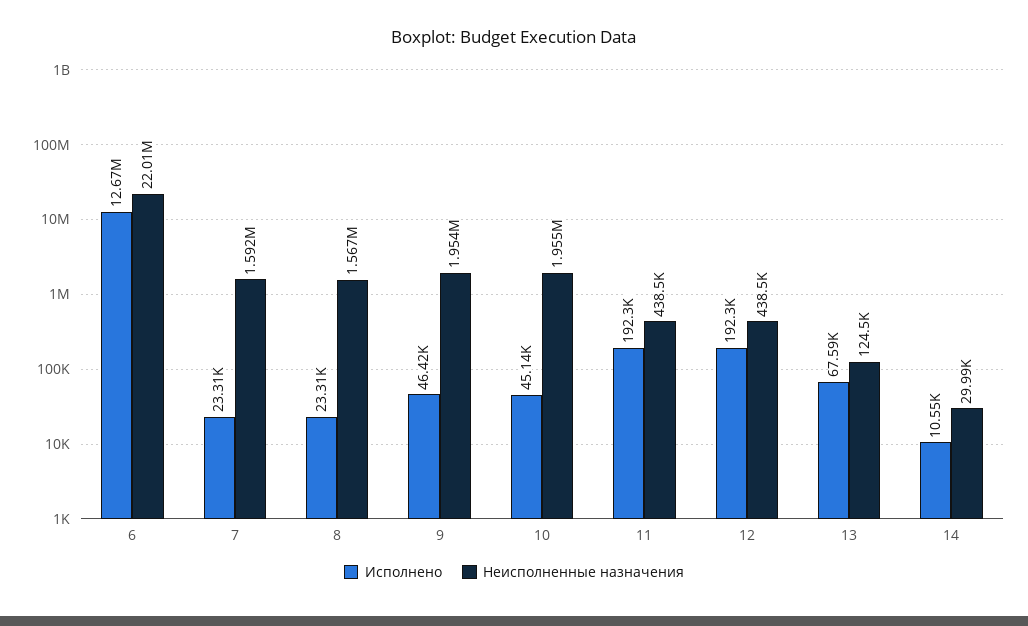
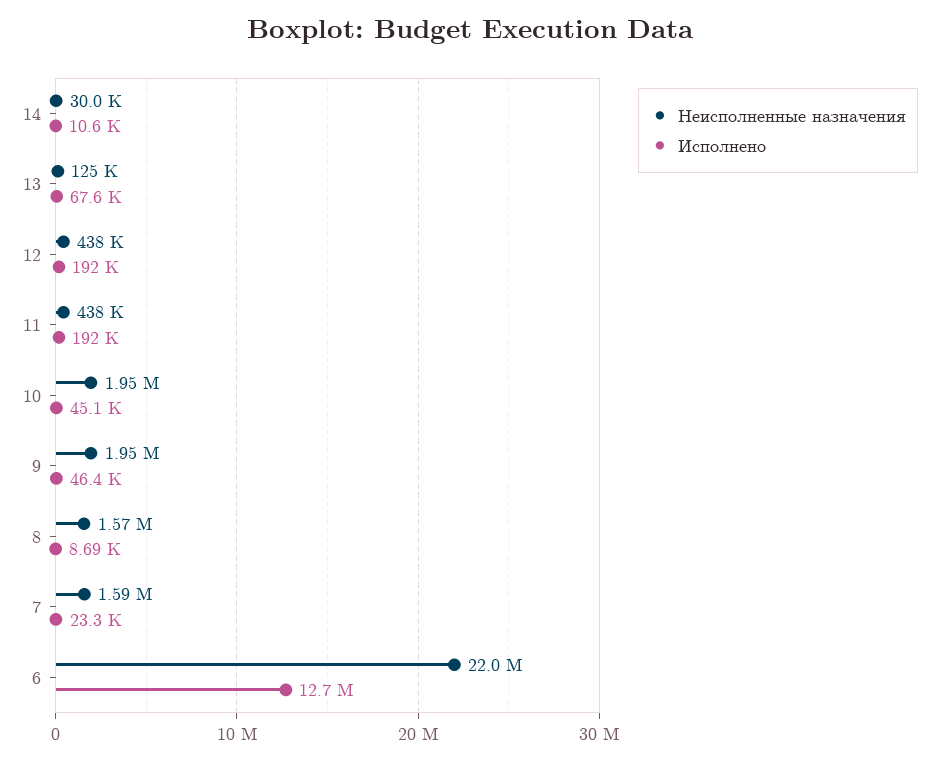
Исполнено, 8: 23310 -> 8690

